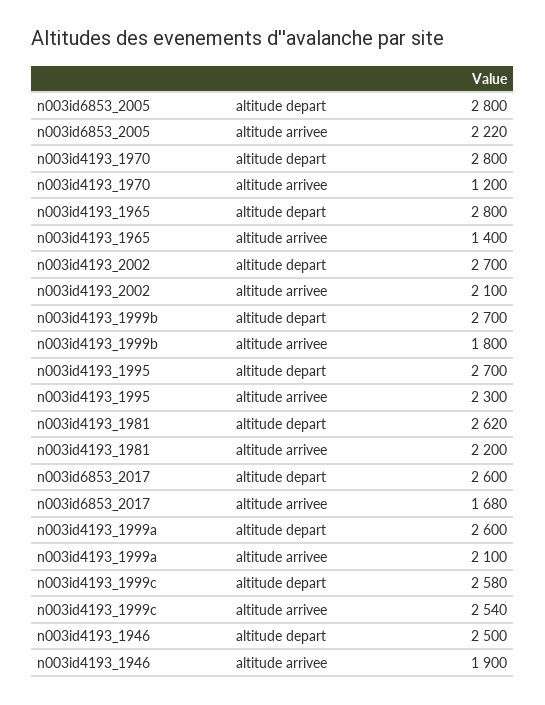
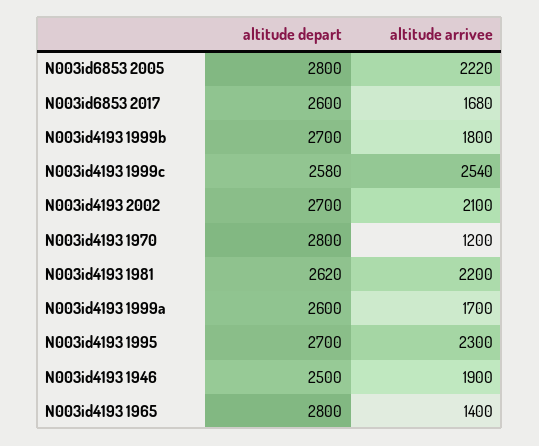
n003id4193_1999a, altitude arrivee: 2100 -> 1700

